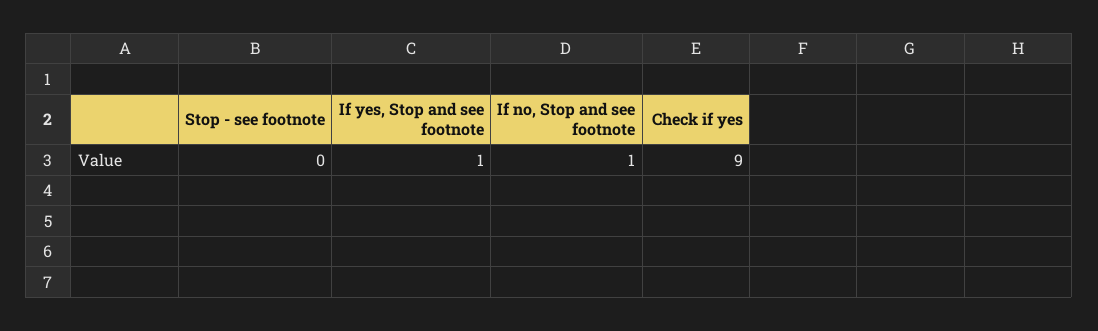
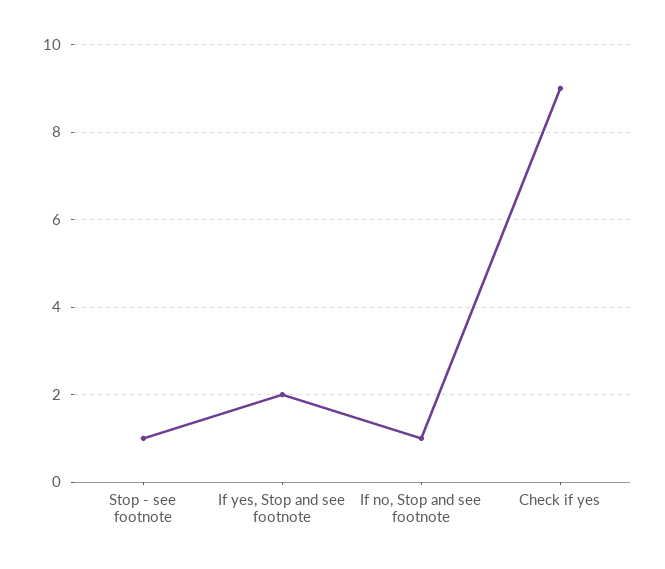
Stop - see footnote: 0 -> 1
If yes, Stop and see footnote: 1 -> 2

